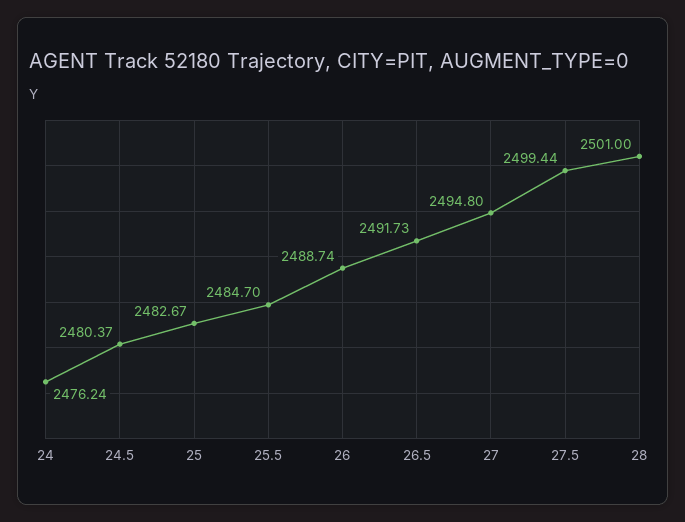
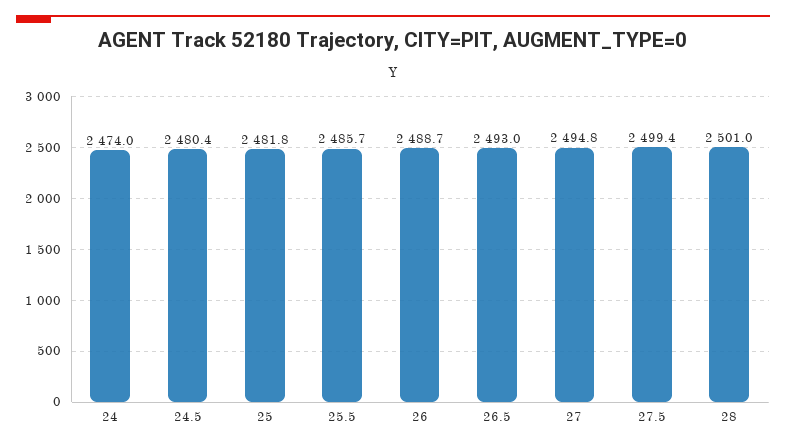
24: 2476.24 -> 2474
25: 2482.67 -> 2481.8
25.5: 2484.7 -> 2485.7
26.5: 2491.73 -> 2493

